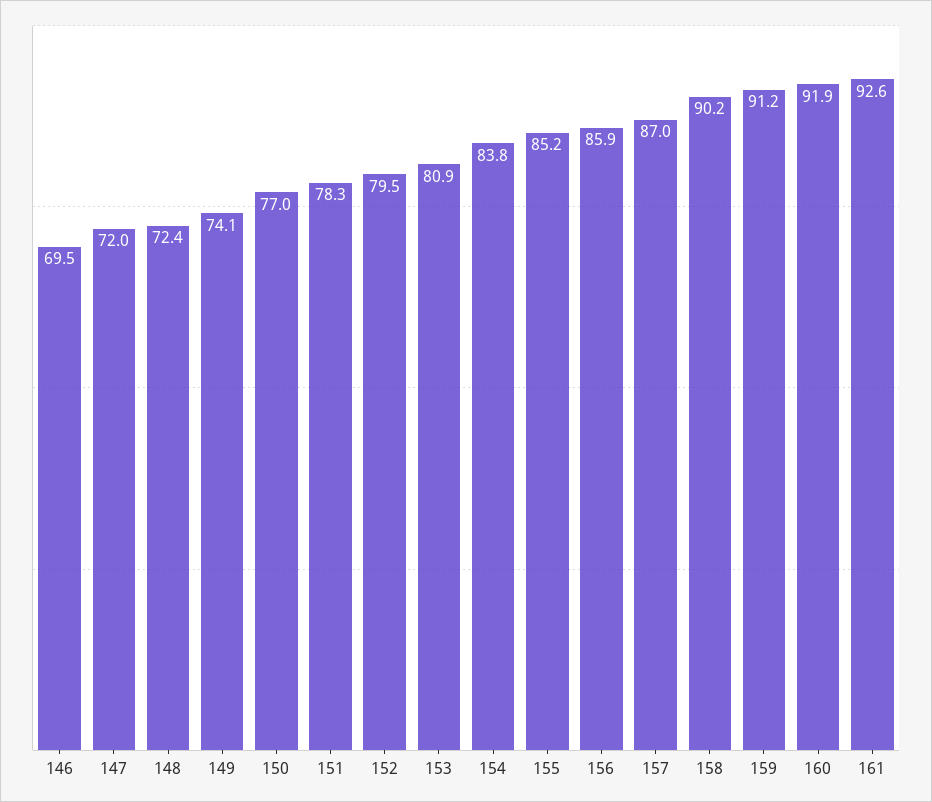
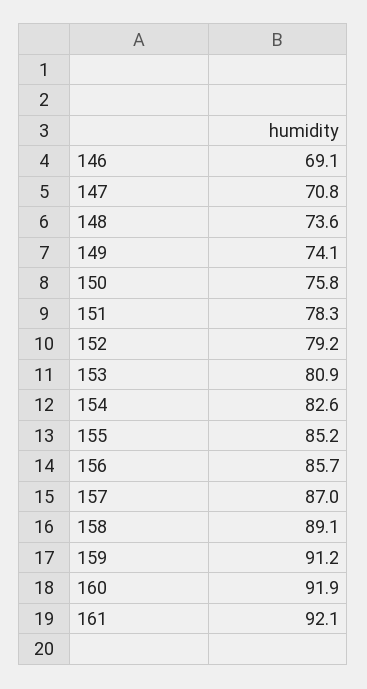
146: 69.5 -> 69.1
147: 72 -> 70.8
148: 72.4 -> 73.6
150: 77 -> 75.8
152: 79.5 -> 79.2
154: 83.8 -> 82.6
156: 85.9 -> 85.7
158: 90.2 -> 89.1
161: 92.6 -> 92.1

